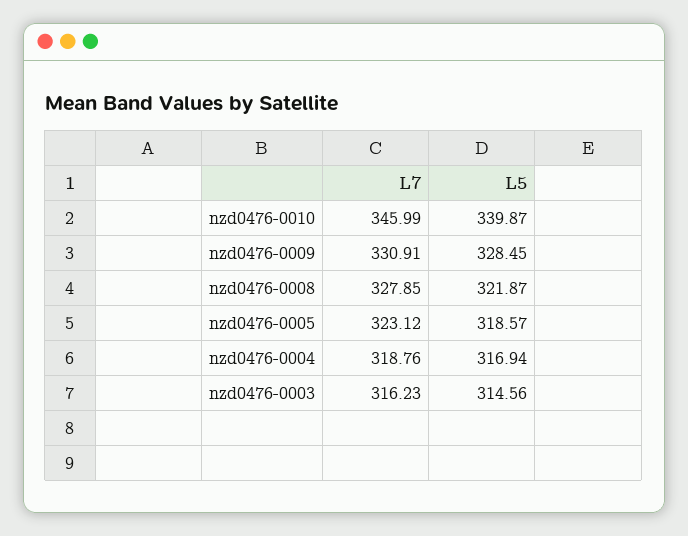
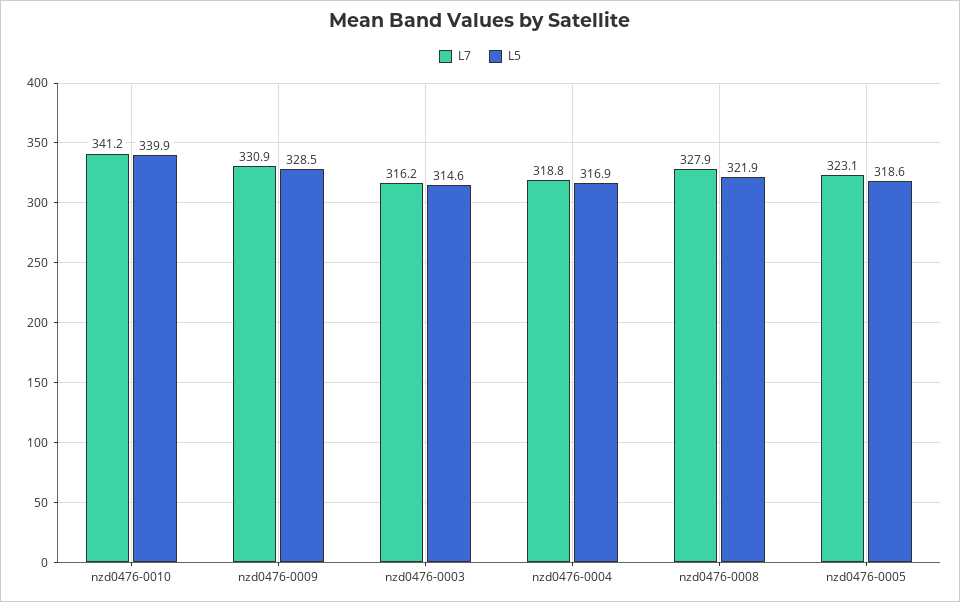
L7, nzd0476-0010: 345.99 -> 341.2

